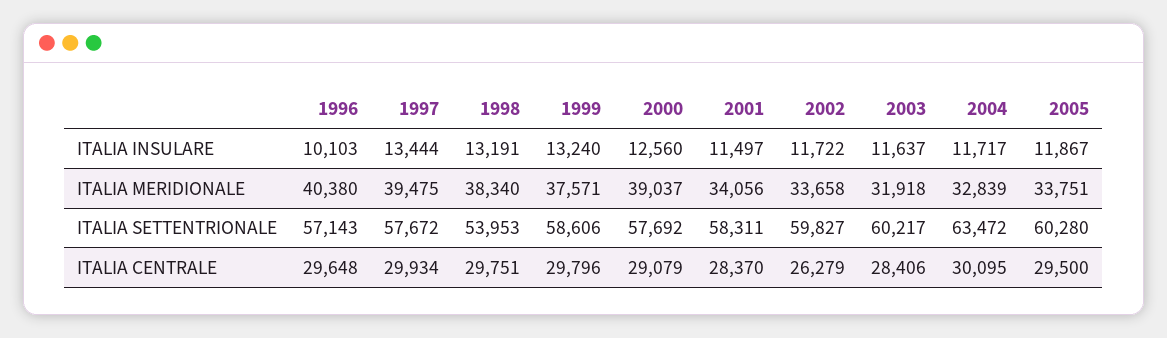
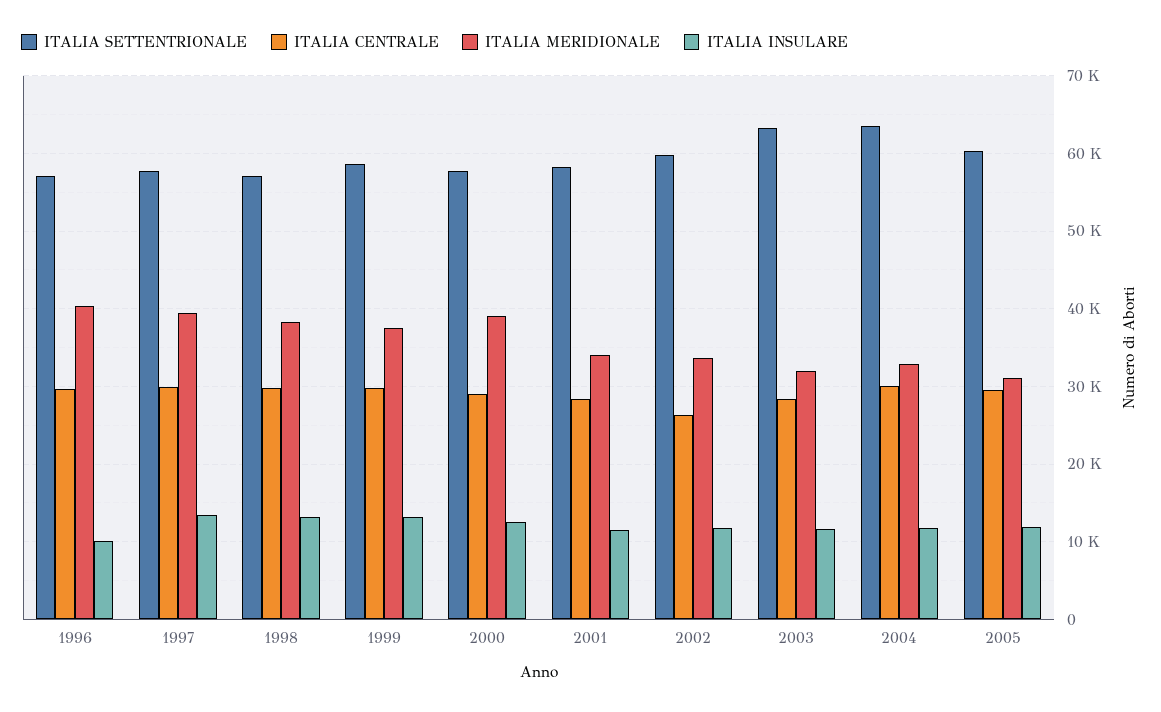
ITALIA MERIDIONALE, 2005: 33751 -> 31000
ITALIA SETTENTRIONALE, 1998: 53953 -> 57000
ITALIA SETTENTRIONALE, 2003: 60217 -> 63000

